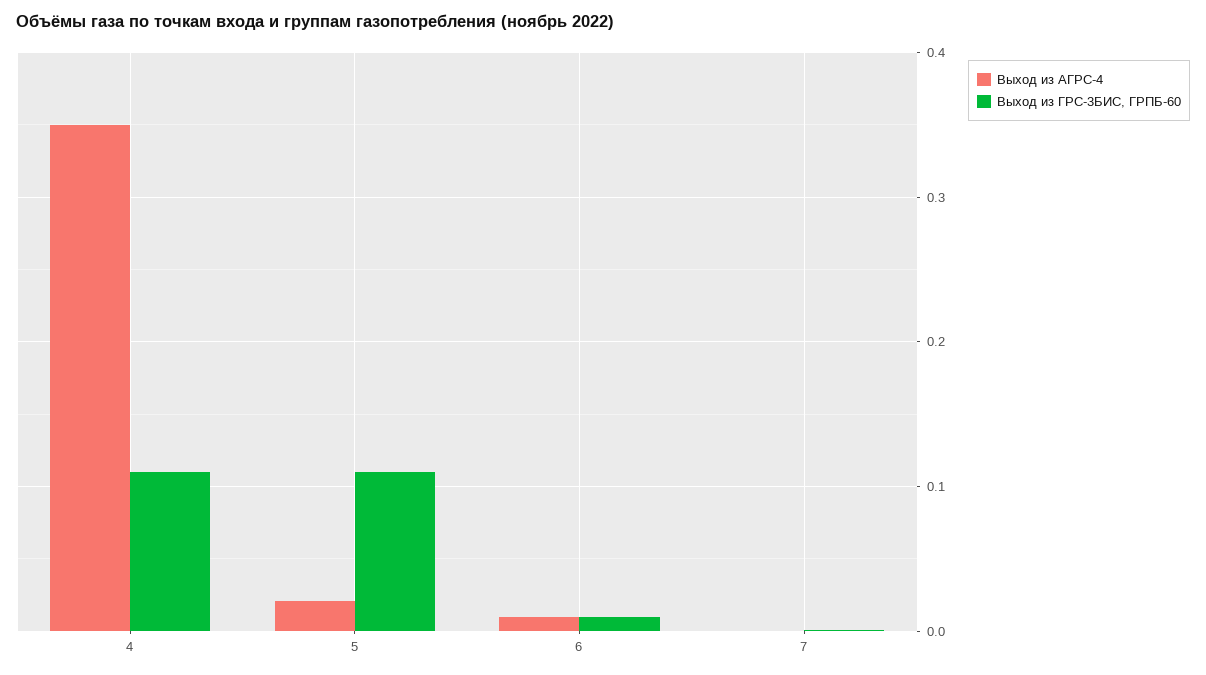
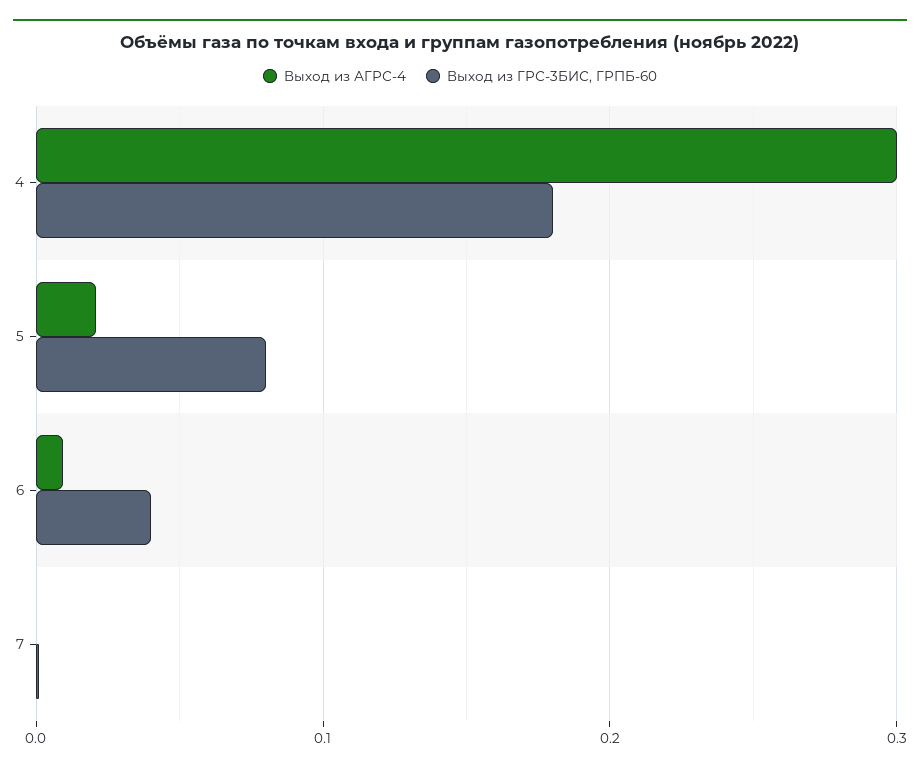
Выход из АГРС-4, 4: 0.35 -> 0.3
Выход из ГРС-3БИС, ГРПБ-60, 4: 0.11 -> 0.18
Выход из ГРС-3БИС, ГРПБ-60, 5: 0.11 -> 0.08
Выход из ГРС-3БИС, ГРПБ-60, 6: 0.01 -> 0.04

